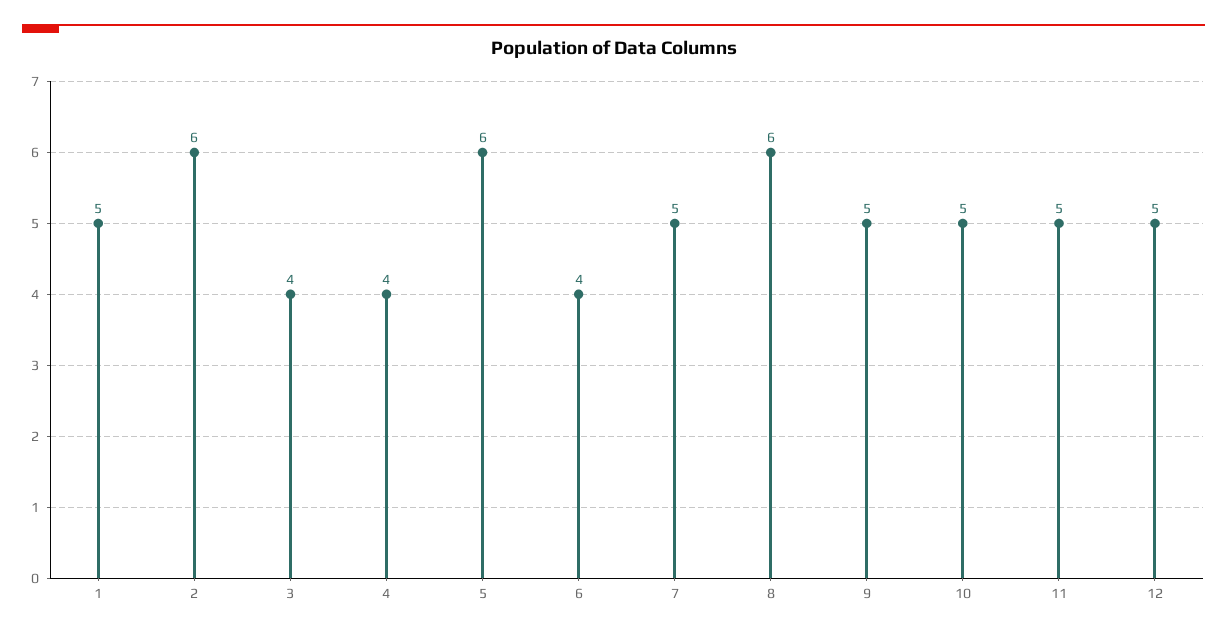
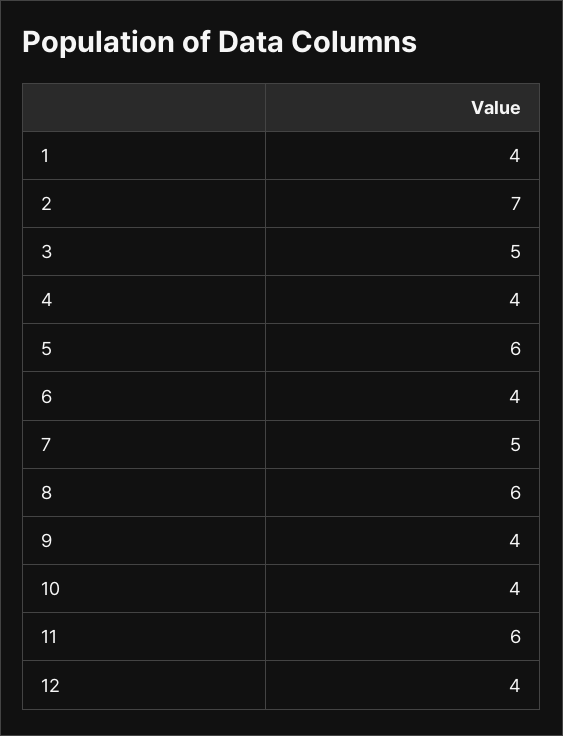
1: 5 -> 4
2: 6 -> 7
3: 4 -> 5
9: 5 -> 4
10: 5 -> 4
11: 5 -> 6
12: 5 -> 4

